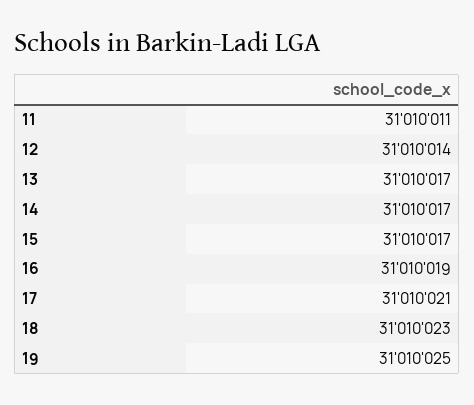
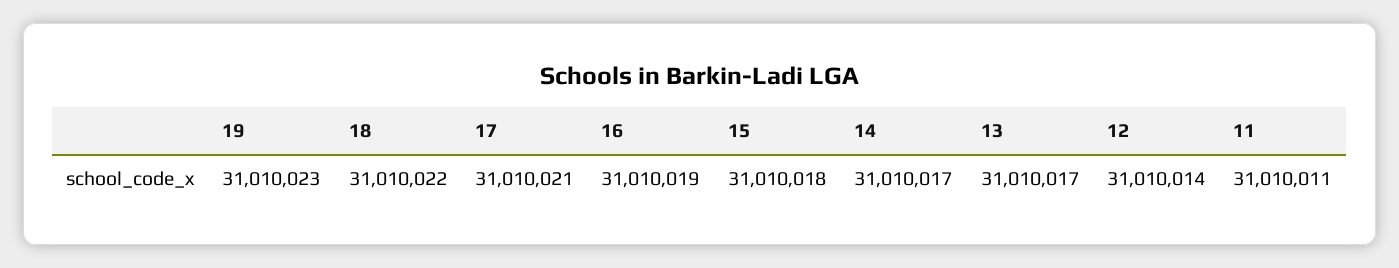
15: 31010017 -> 31010018
18: 31010023 -> 31010022
19: 31010025 -> 31010023

